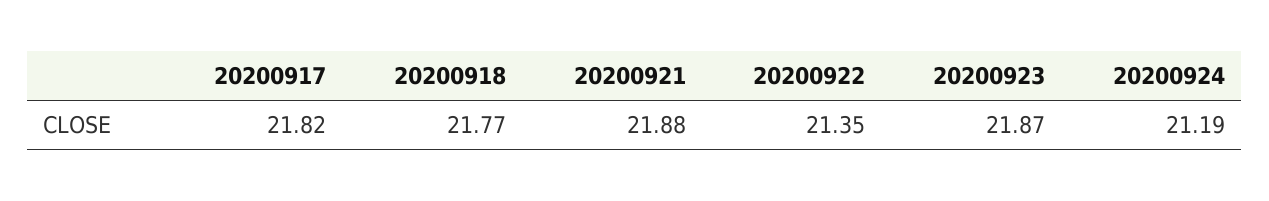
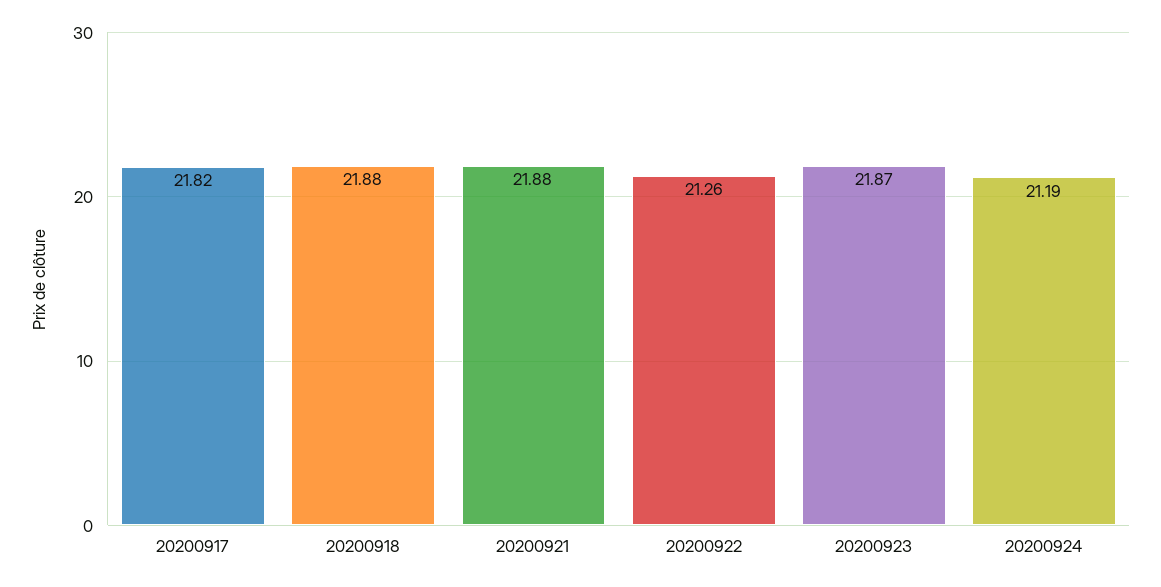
20200918: 21.77 -> 21.88
20200922: 21.35 -> 21.26

